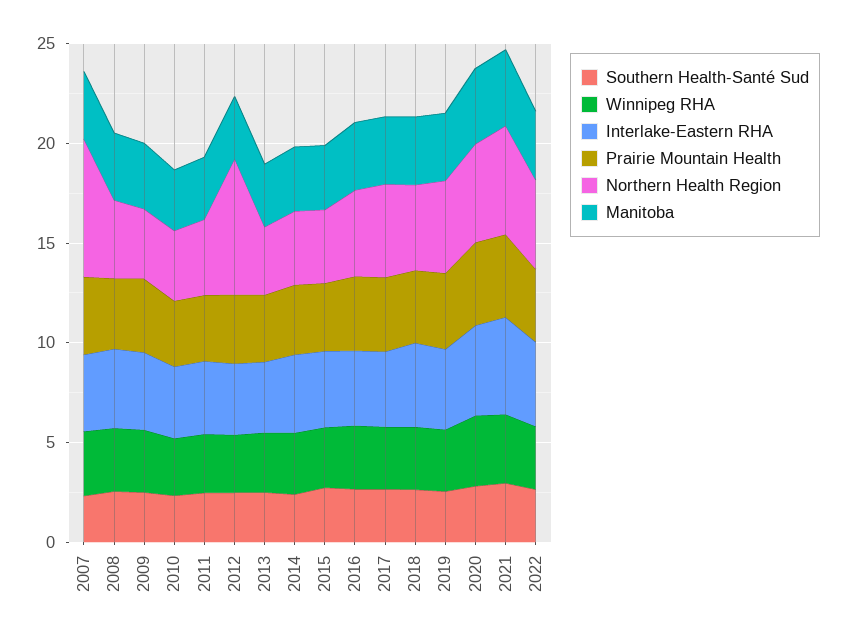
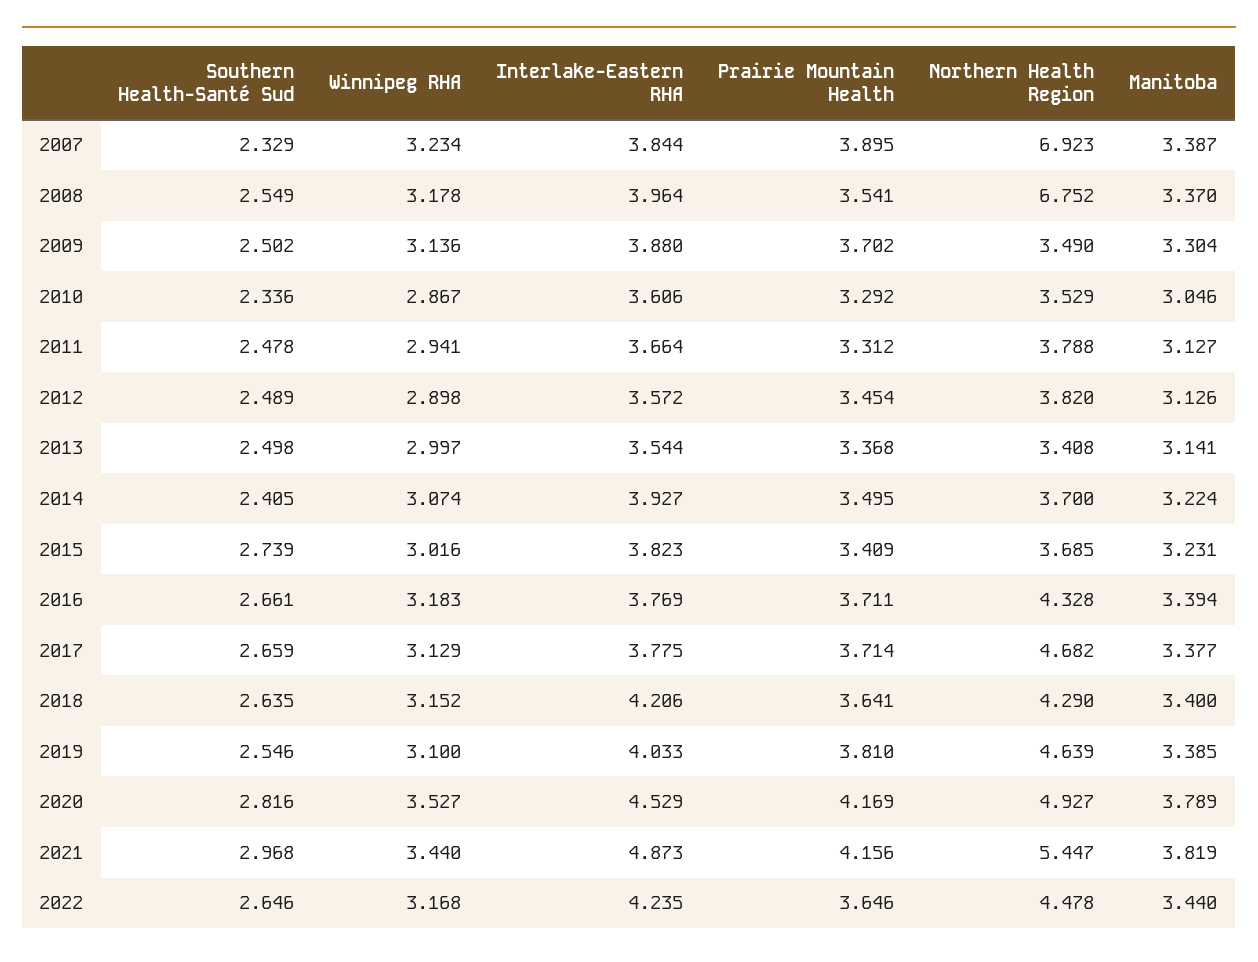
Northern Health Region, 2008: 4 -> 6.752
Northern Health Region, 2012: 7 -> 3.82

